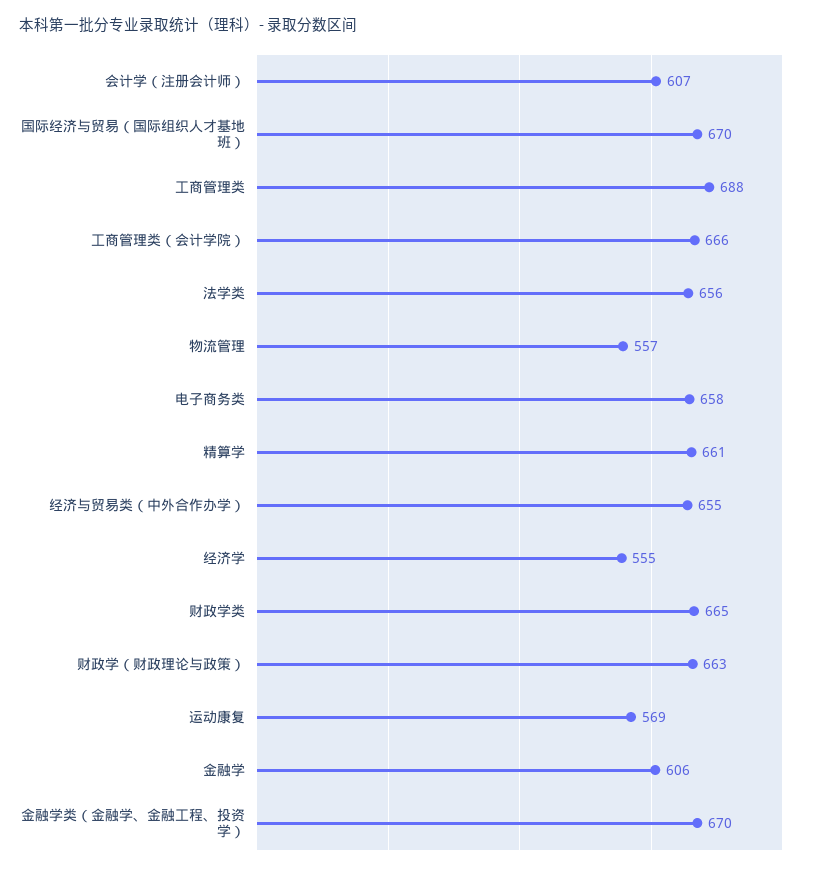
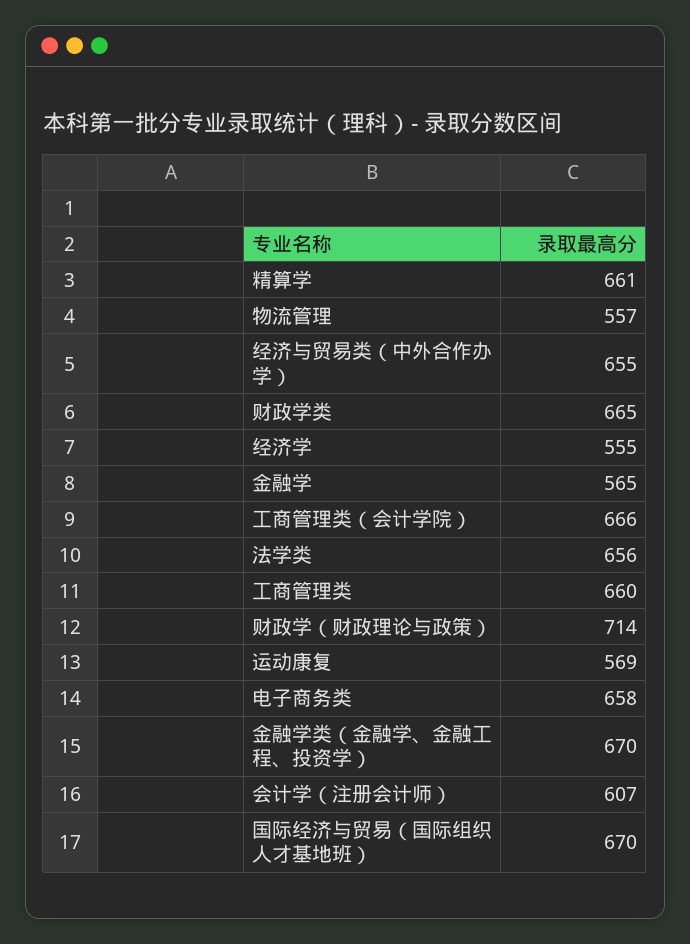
工商管理类: 688 -> 660
财政学（财政理论与政策）: 663 -> 714
金融学: 606 -> 565

